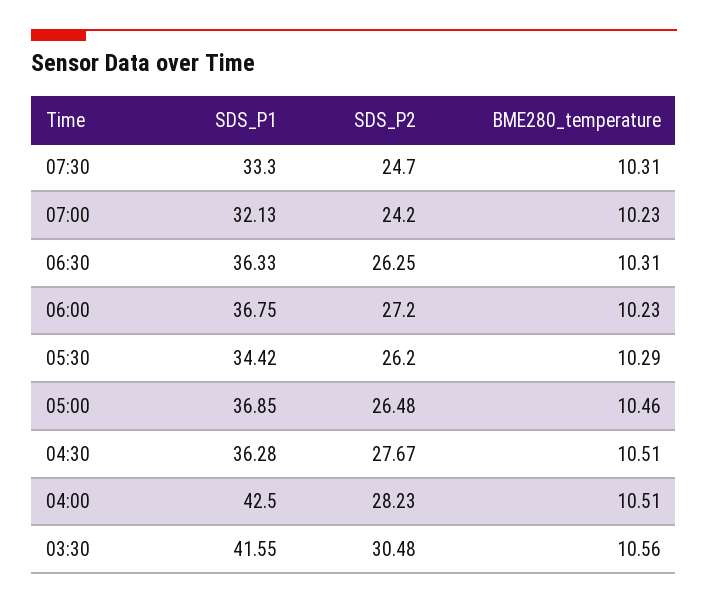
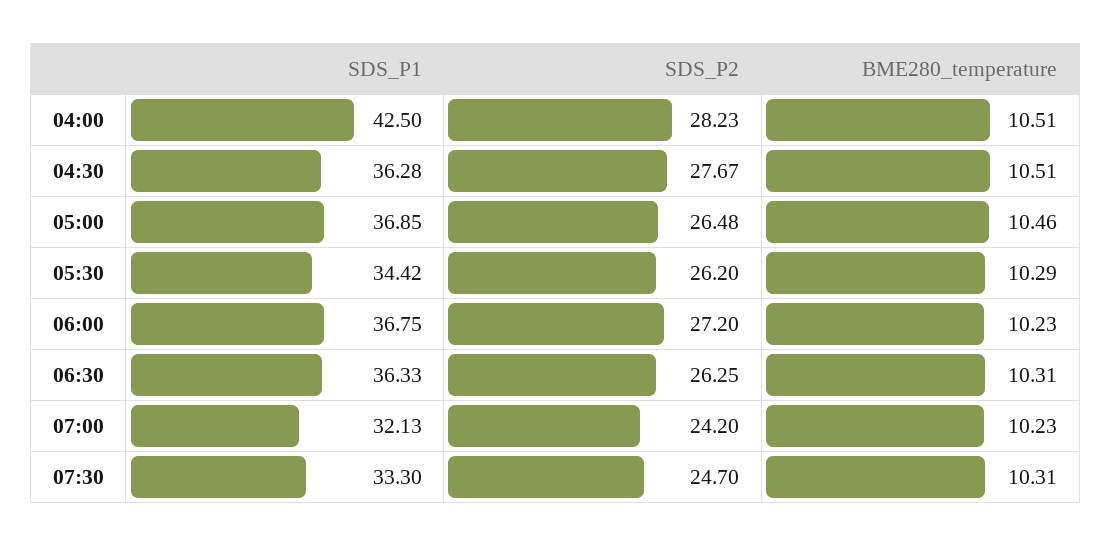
SDS_P1, 03:30: 41.55 -> none
SDS_P2, 03:30: 30.48 -> none
BME280_temperature, 03:30: 10.56 -> none

